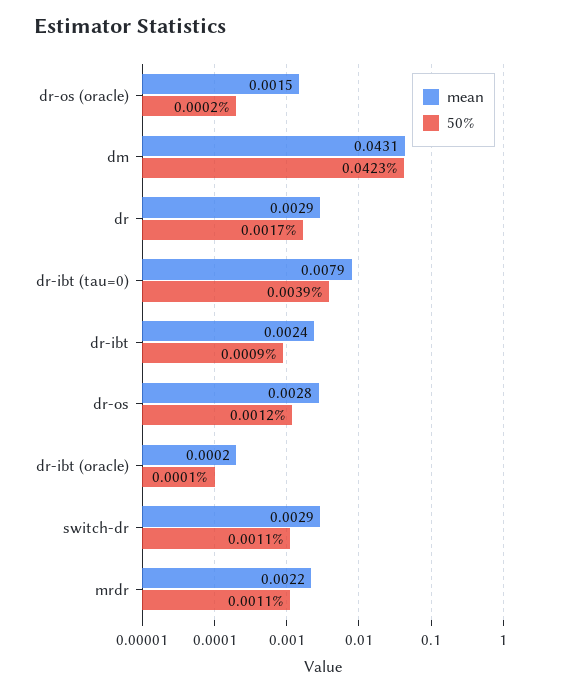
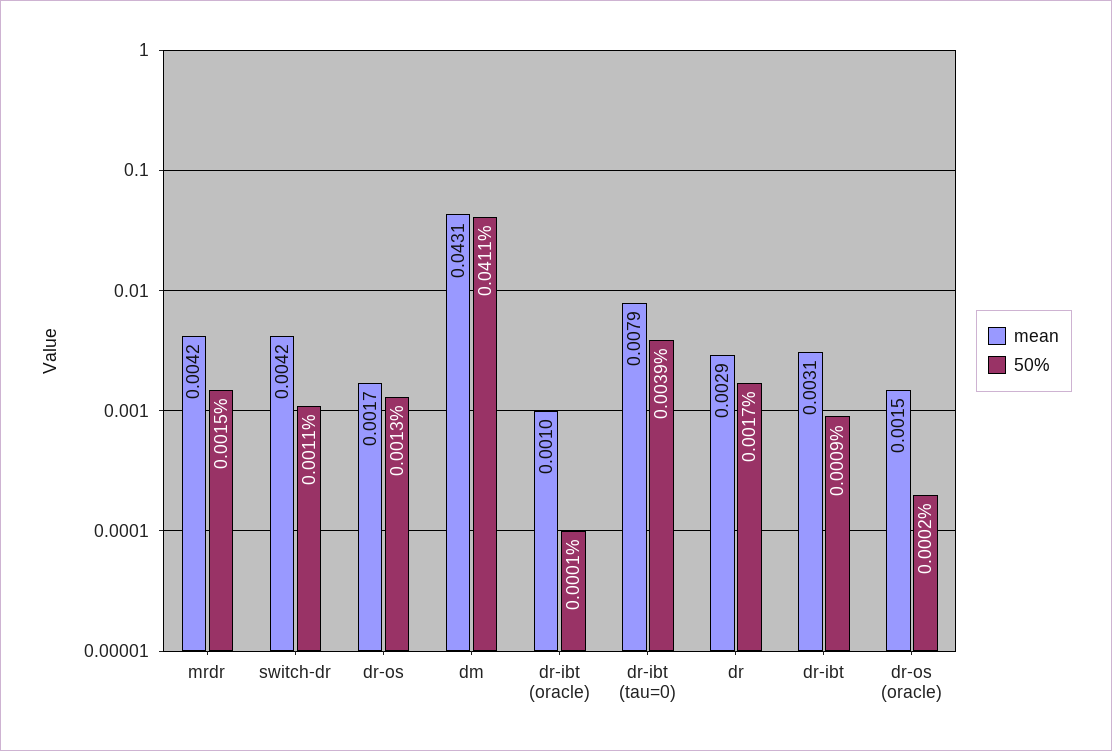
50%, dm: 0.0423 -> 0.0411
mean, dr-ibt: 0.0024 -> 0.0031
mean, dr-os: 0.0028 -> 0.0017
50%, dr-os: 0.0012 -> 0.0013
mean, dr-ibt (oracle): 0.0002 -> 0.001
mean, switch-dr: 0.0029 -> 0.0042
mean, mrdr: 0.0022 -> 0.0042
50%, mrdr: 0.0011 -> 0.0015

